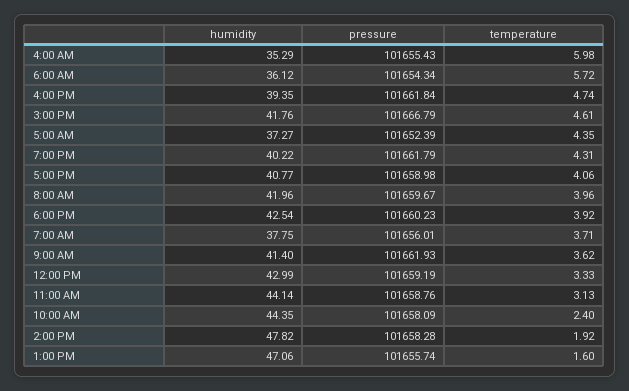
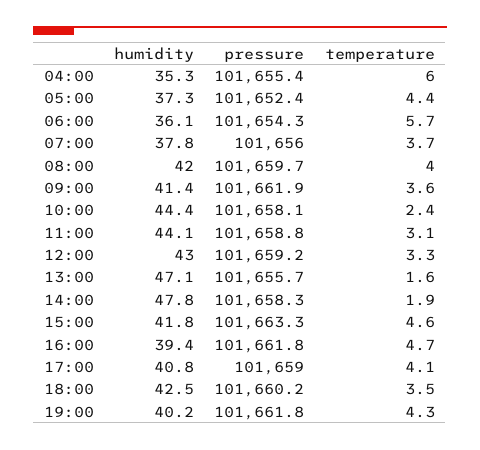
pressure, 3:00 PM: 101666.79 -> 101663.3
temperature, 6:00 PM: 3.92 -> 3.5

